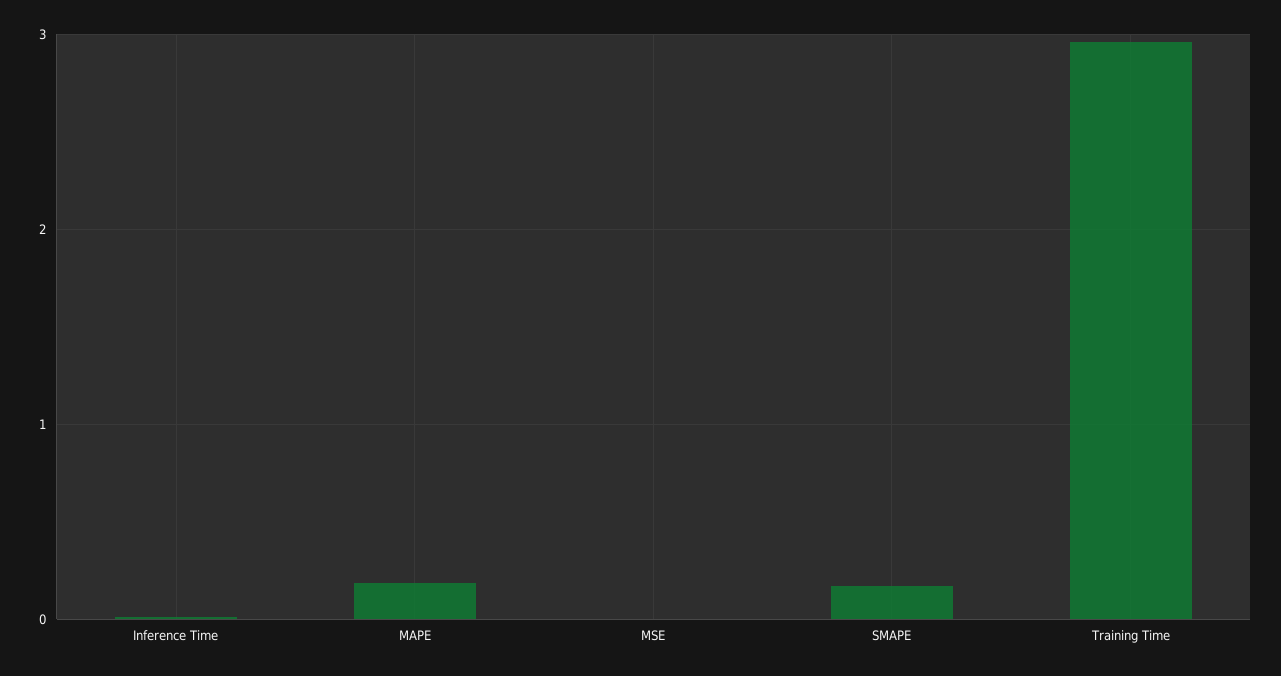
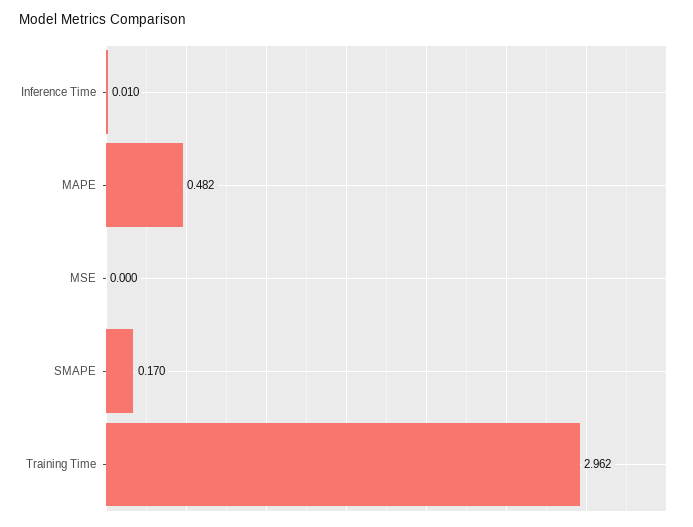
MAPE: 0.2 -> 0.482

